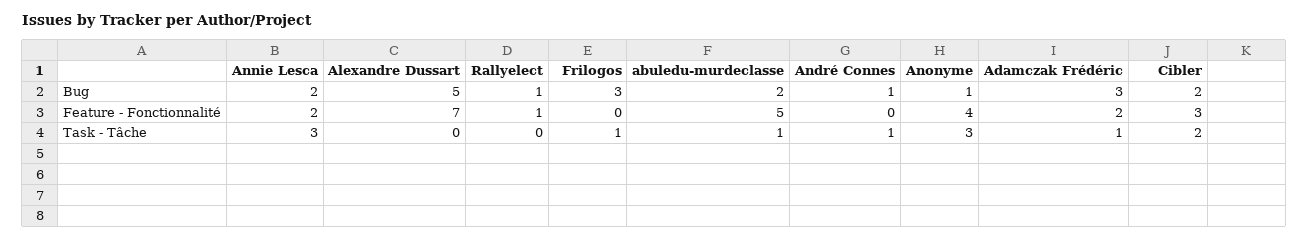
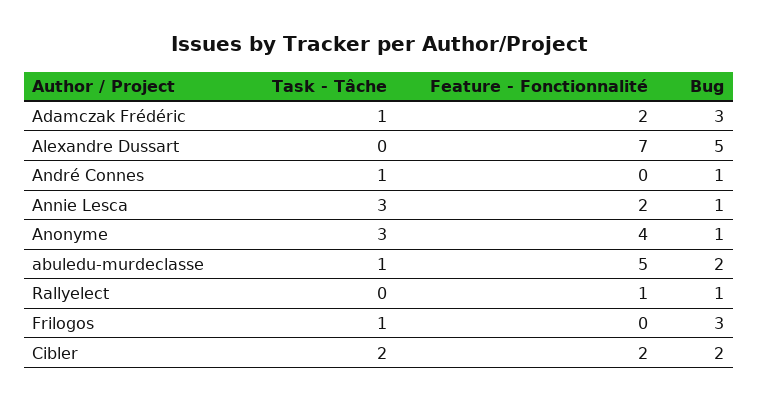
Annie Lesca, Bug: 2 -> 1
Cibler, Feature - Fonctionnalité: 3 -> 2

